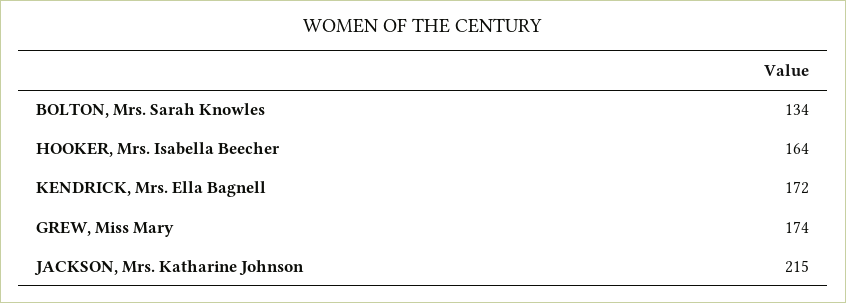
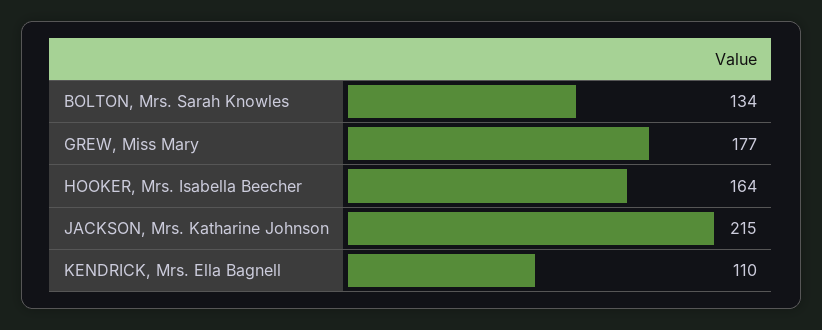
KENDRICK, Mrs. Ella Bagnell: 172 -> 110
GREW, Miss Mary: 174 -> 177

